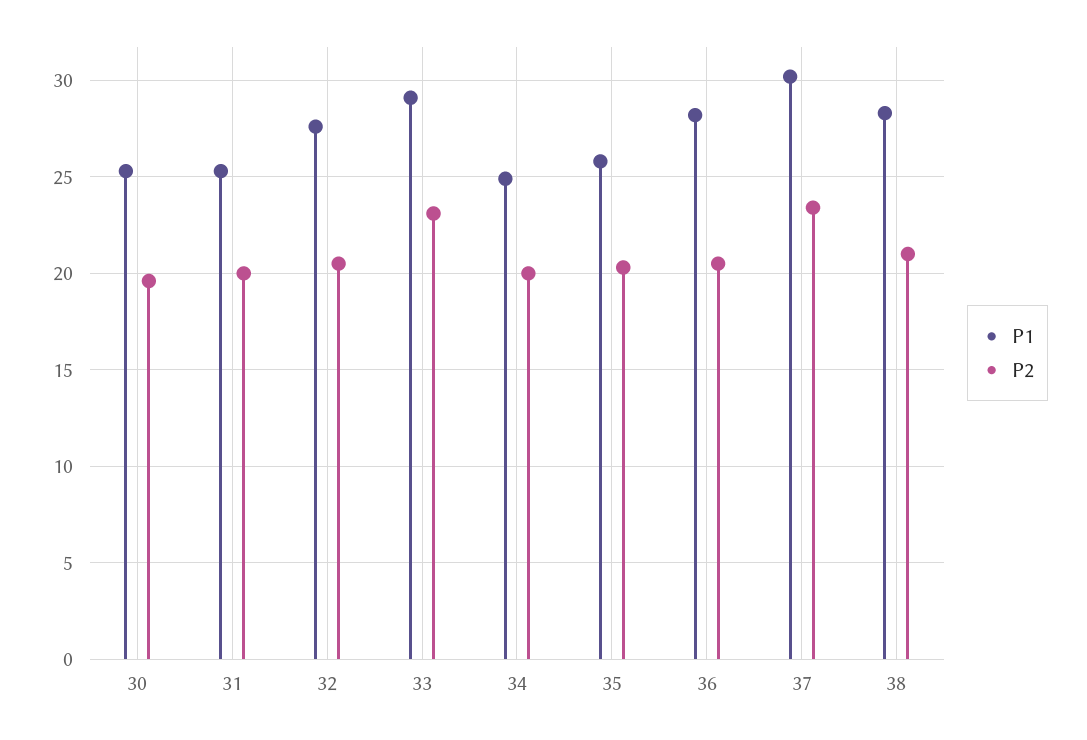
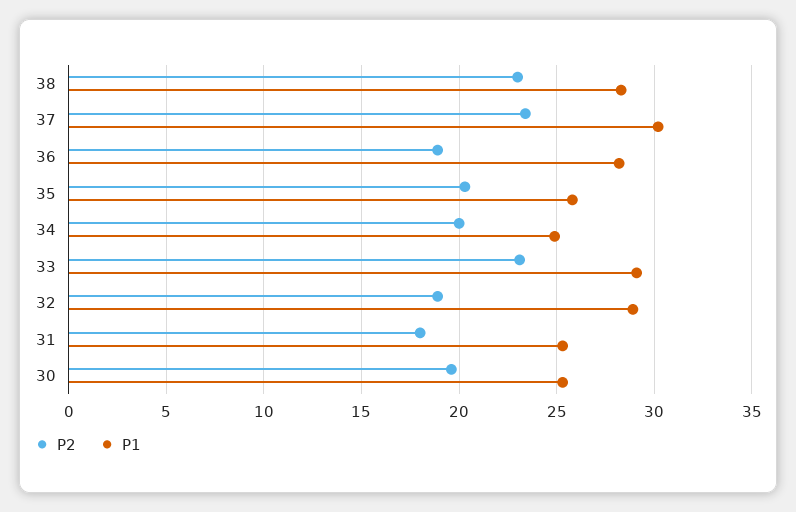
P2, 31: 20 -> 18
P1, 32: 27.5 -> 29
P2, 32: 20.5 -> 19
P2, 36: 20.5 -> 19
P2, 38: 21 -> 23

